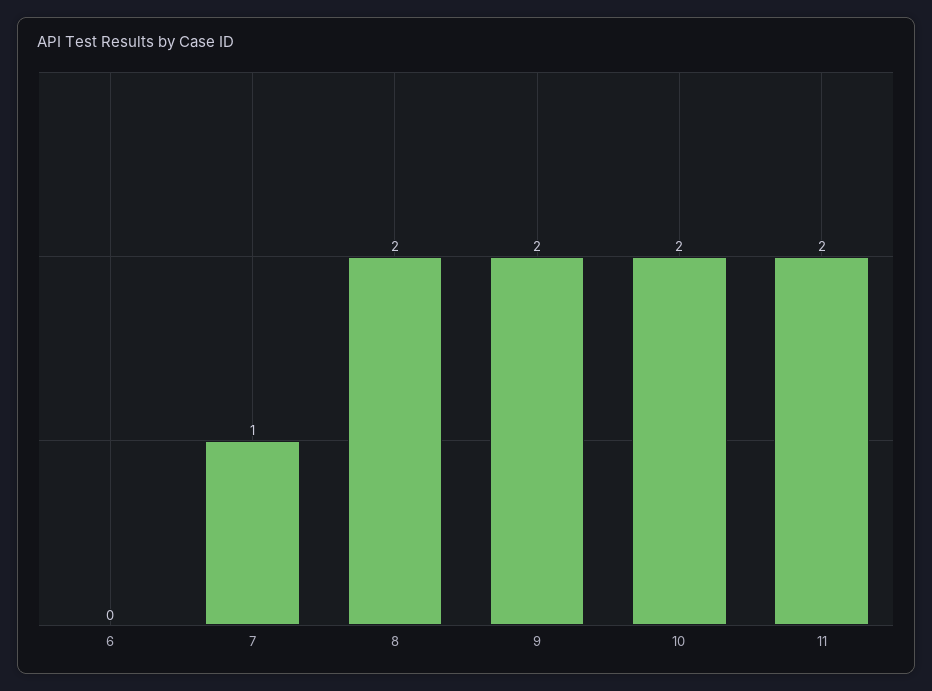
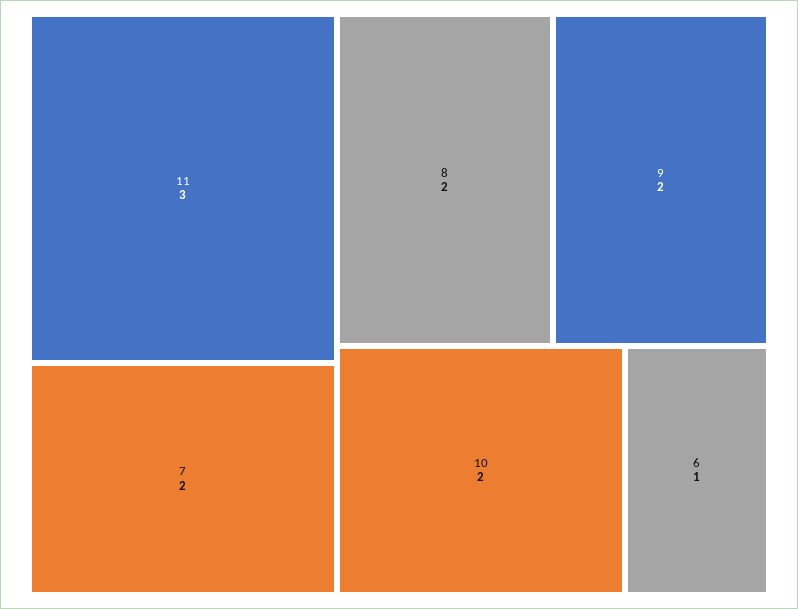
6: 0 -> 1
7: 1 -> 2
11: 2 -> 3

